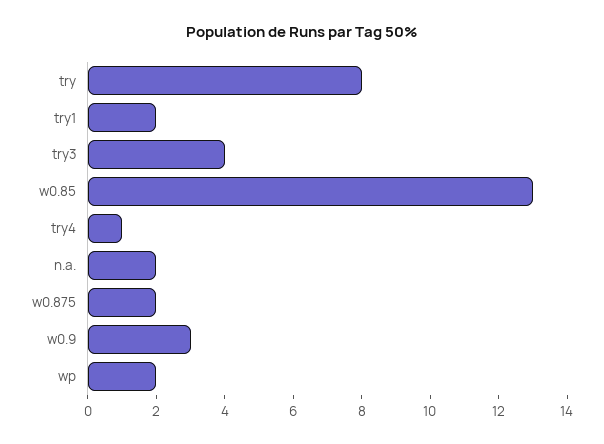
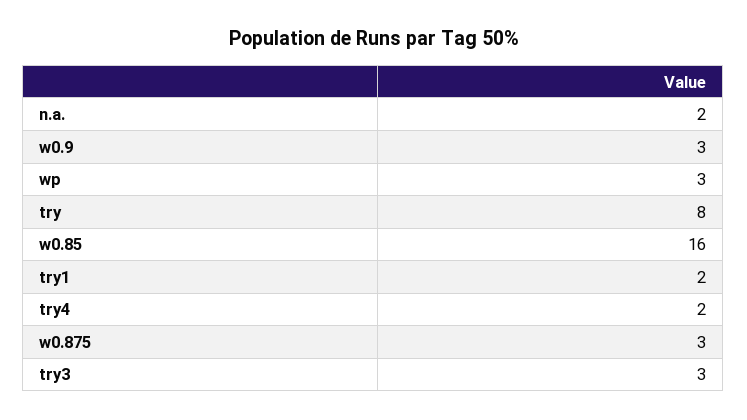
try3: 4 -> 3
w0.85: 13 -> 16
try4: 1 -> 2
w0.875: 2 -> 3
wp: 2 -> 3

